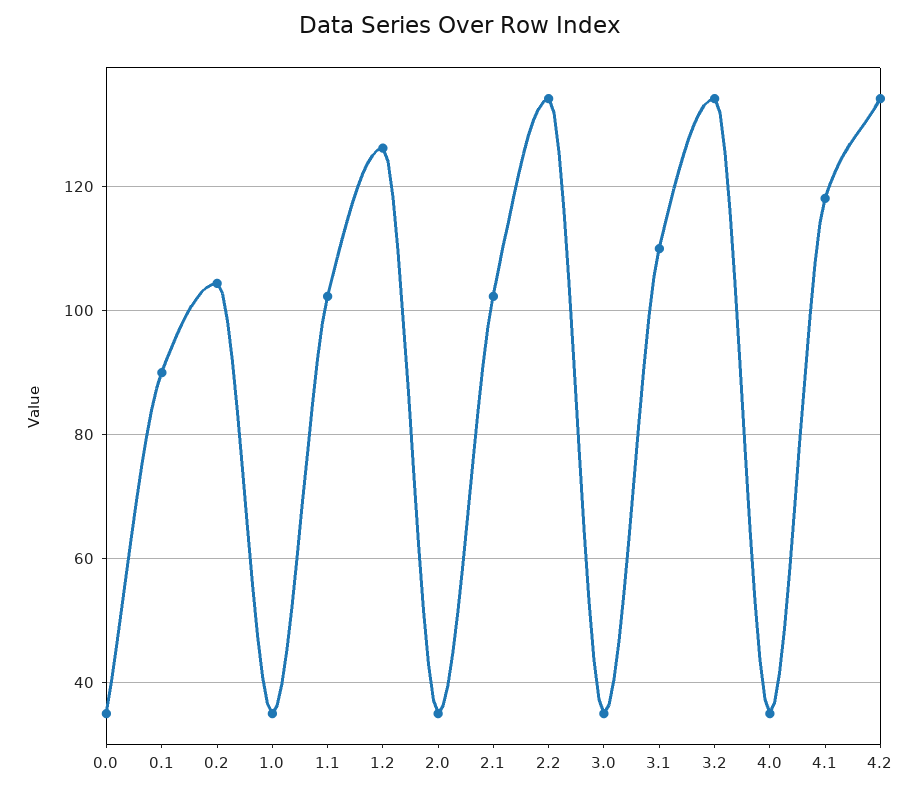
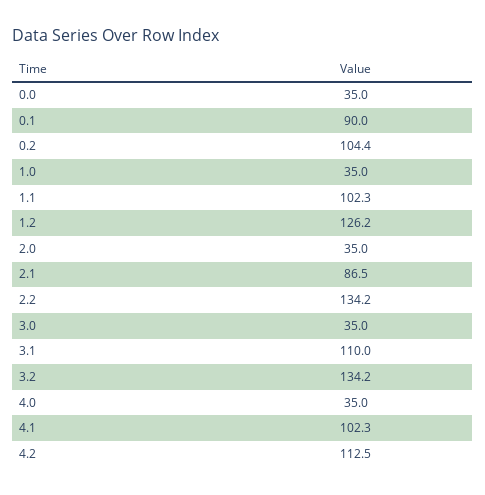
2.1: 102 -> 86.5
4.1: 118 -> 102.3
4.2: 134 -> 112.5

